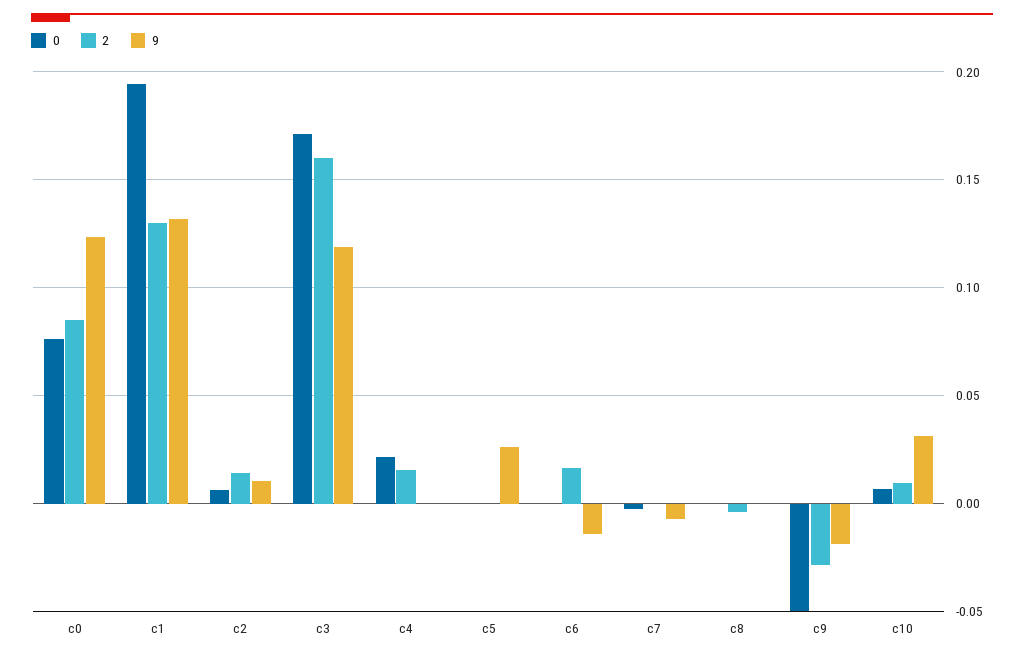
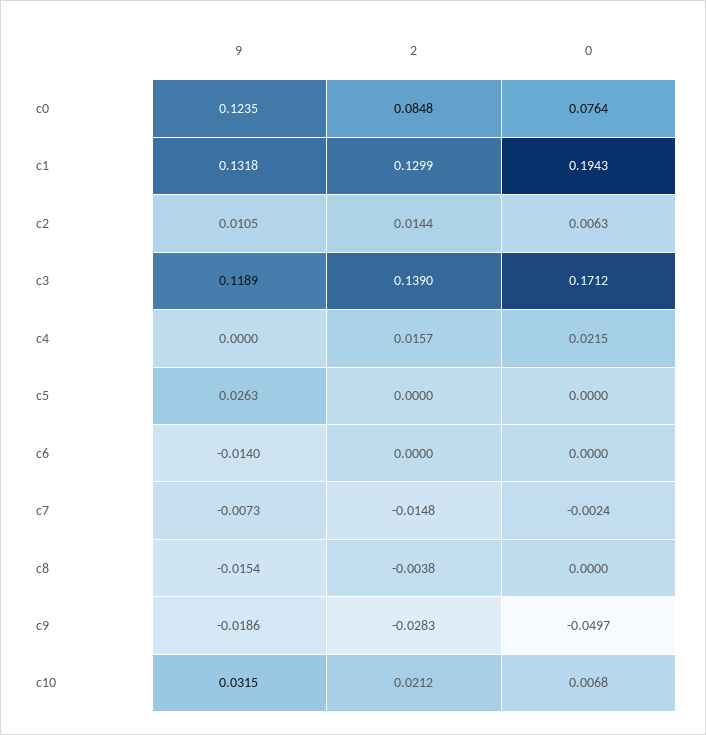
2, c3: 0.16 -> 0.139
2, c6: 0.015 -> 0
2, c7: 0 -> -0.0148
9, c8: 0 -> -0.0154
2, c10: 0.01 -> 0.0212

